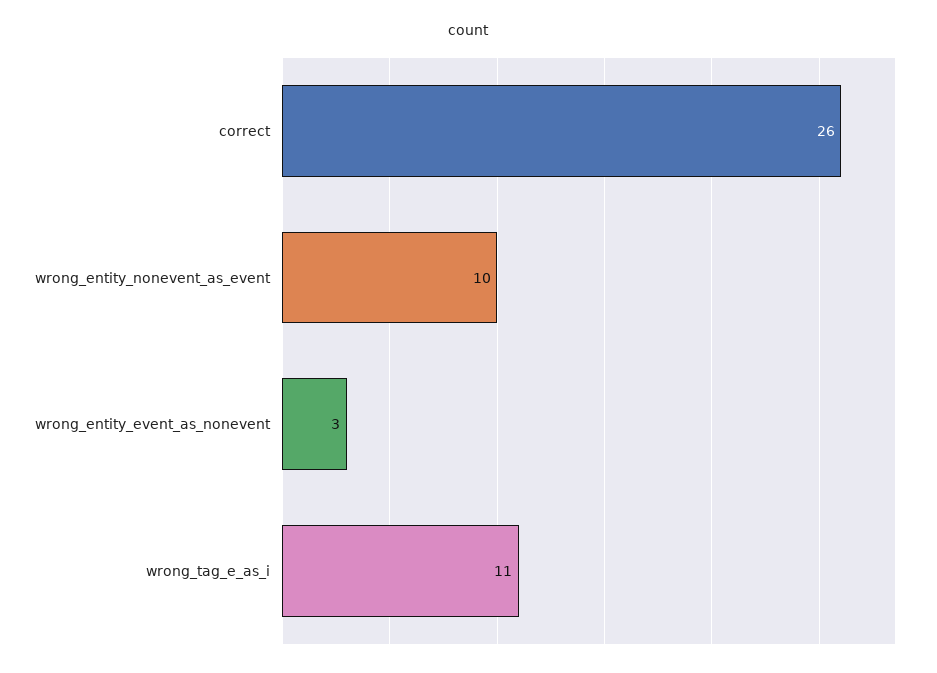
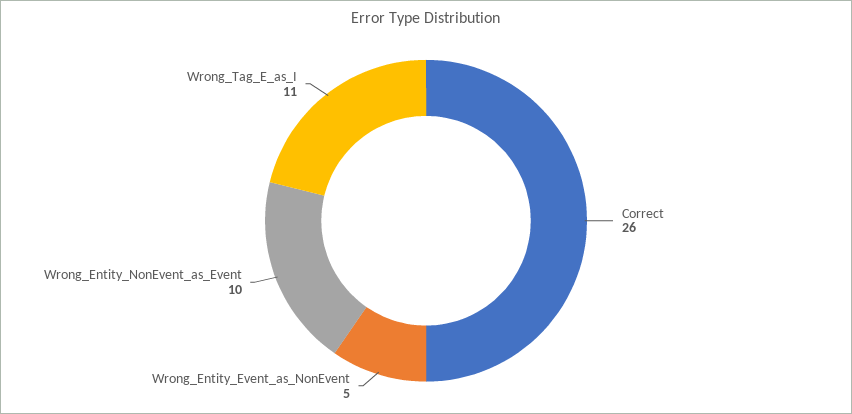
wrong_entity_event_as_nonevent: 3 -> 5

